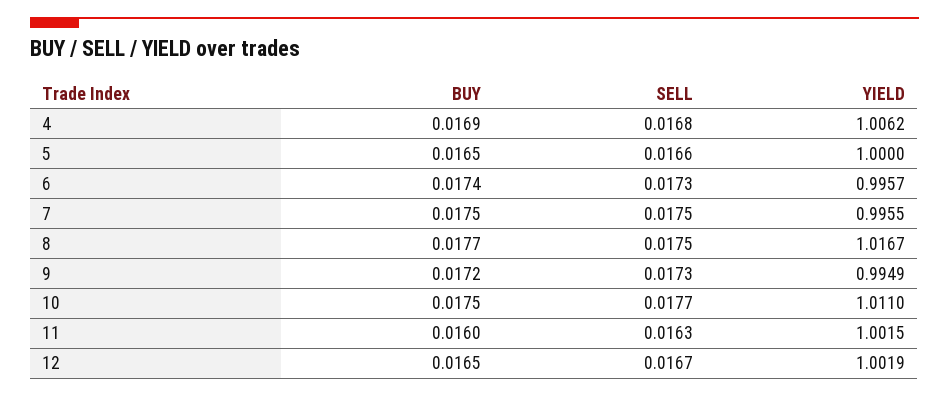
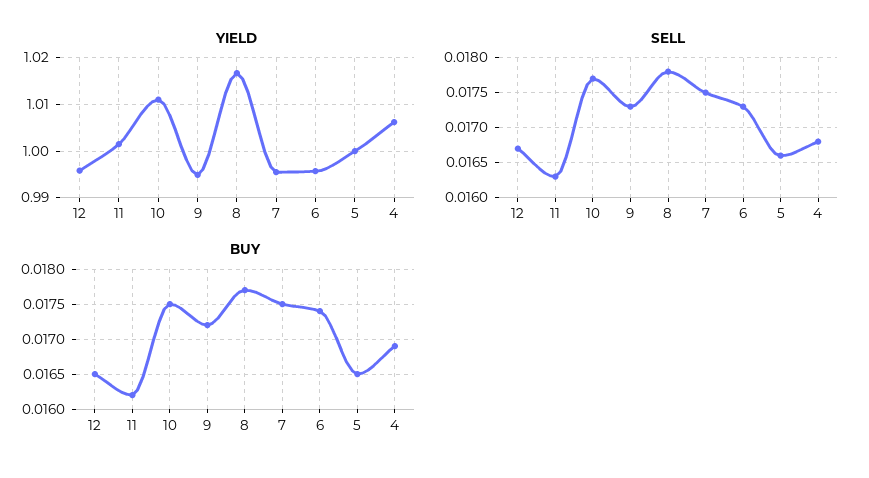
SELL, 8: 0.0175 -> 0.0178
BUY, 11: 0.016 -> 0.0162
YIELD, 12: 1.0019 -> 0.996

